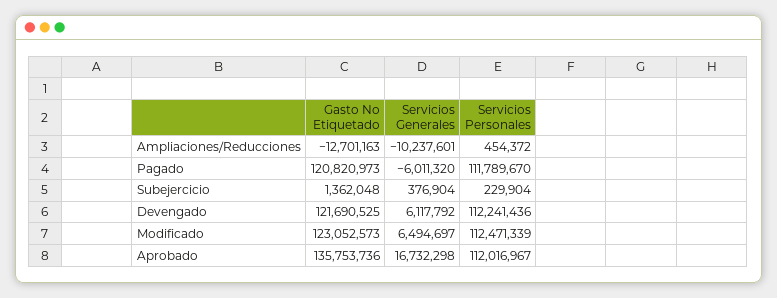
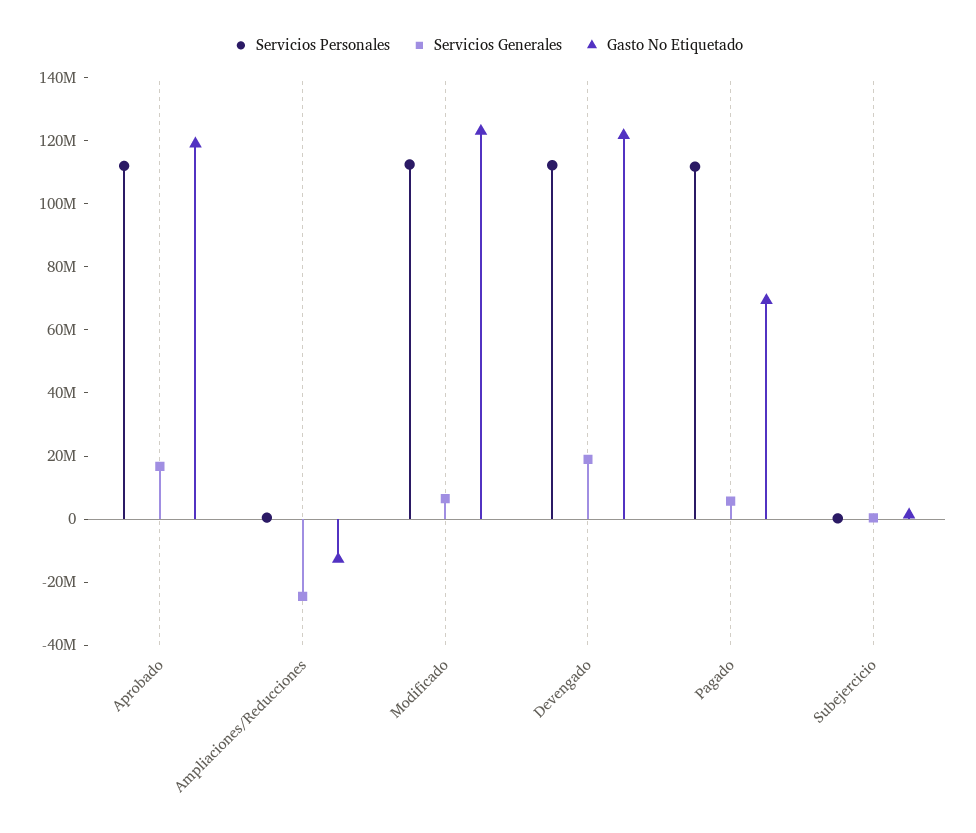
Servicios Generales, Ampliaciones/Reducciones: -10237601 -> -25000000
Gasto No Etiquetado, Pagado: 120820973 -> 70000000
Servicios Generales, Pagado: -6011320 -> 5000000
Servicios Generales, Devengado: 6117792 -> 20000000
Gasto No Etiquetado, Aprobado: 135753736 -> 120000000

